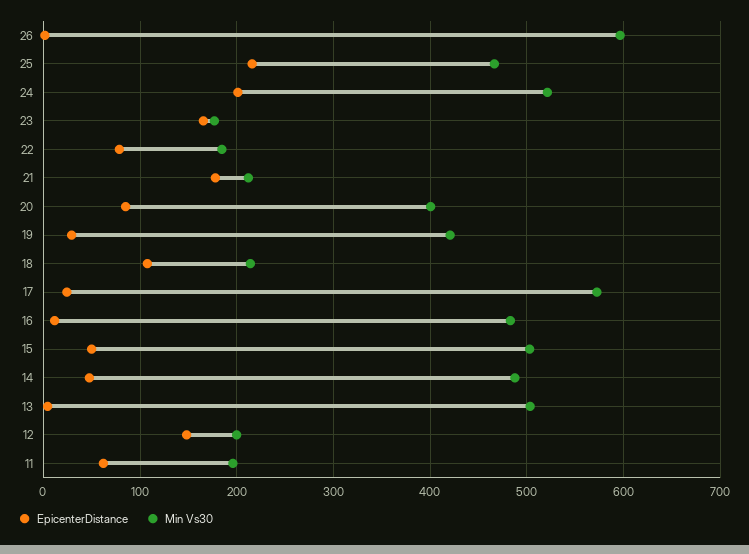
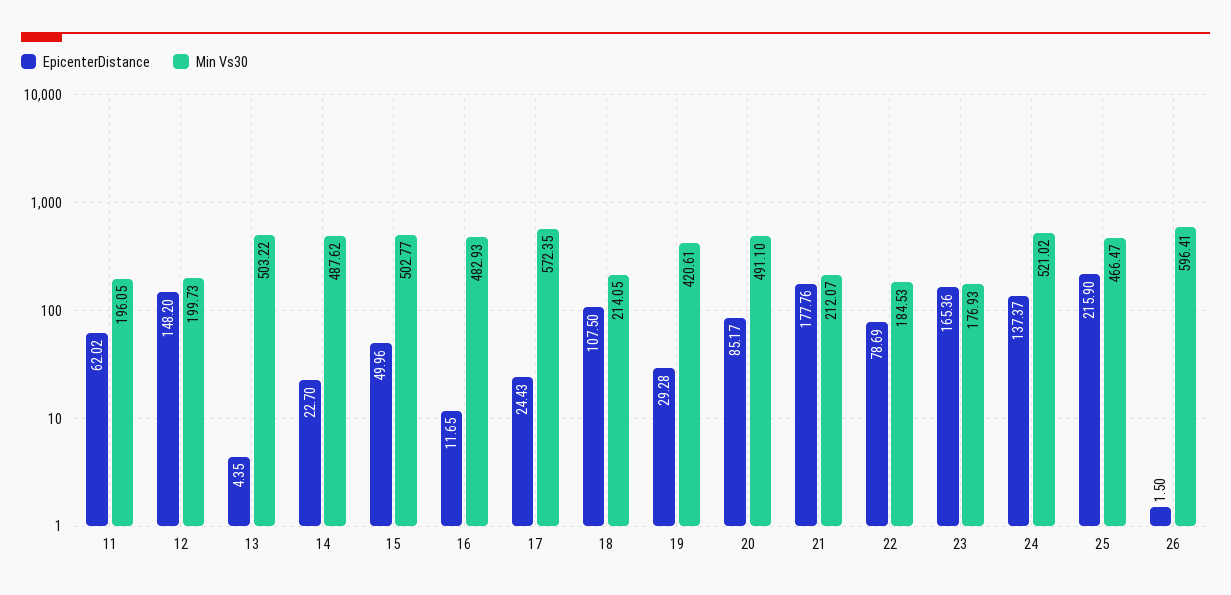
EpicenterDistance, 24: 200 -> 137.37
Min Vs30, 20: 400 -> 491.1
EpicenterDistance, 14: 50 -> 22.7

